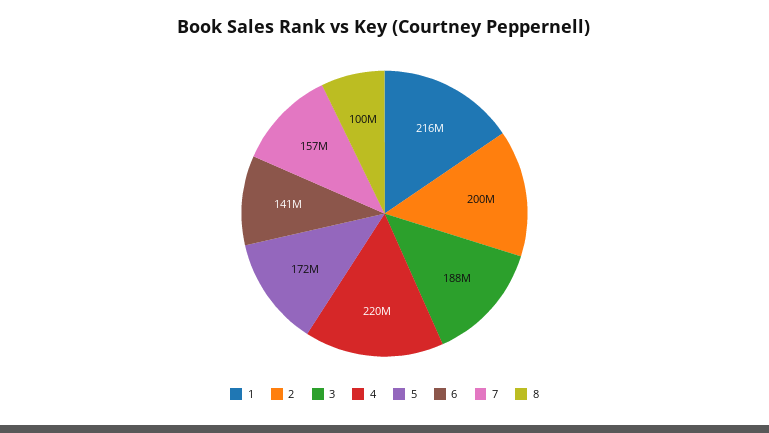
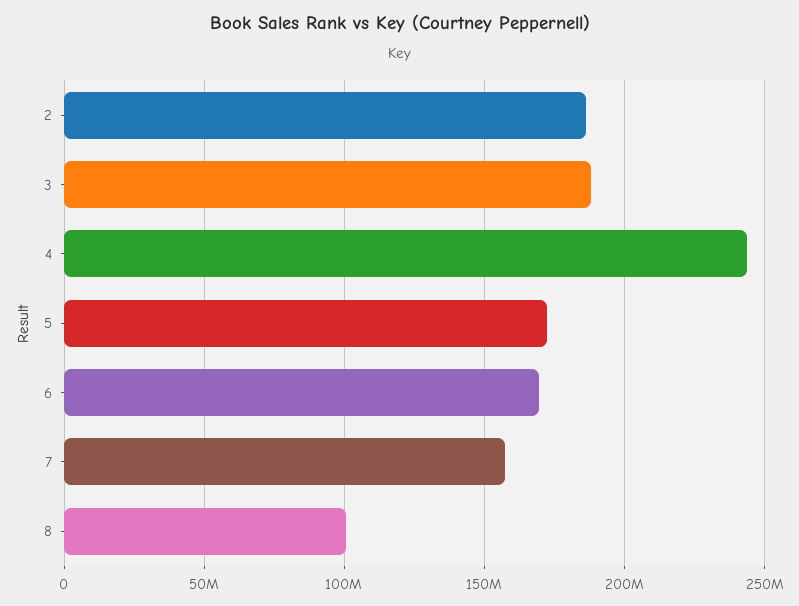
1: 216000000 -> none
2: 200000000 -> 185000000
4: 220000000 -> 245000000
6: 141000000 -> 170000000

